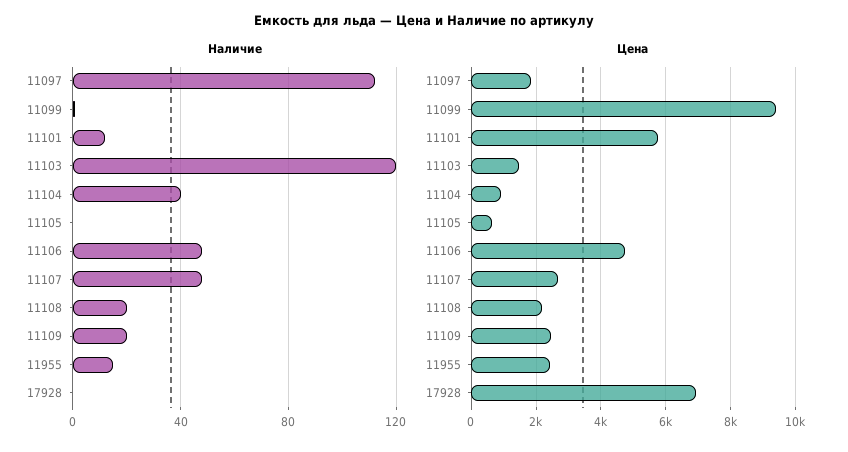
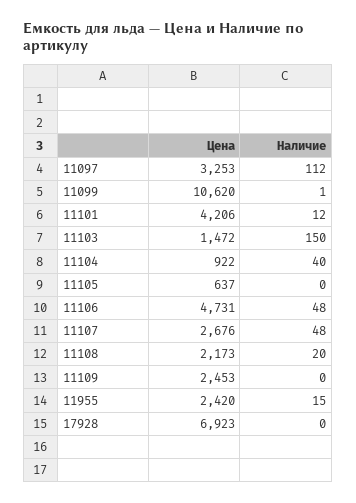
Наличие, 11103: 120 -> 150
Наличие, 11109: 20 -> 0
Цена, 11097: 1800 -> 3253
Цена, 11099: 9400 -> 10620
Цена, 11101: 5800 -> 4206

